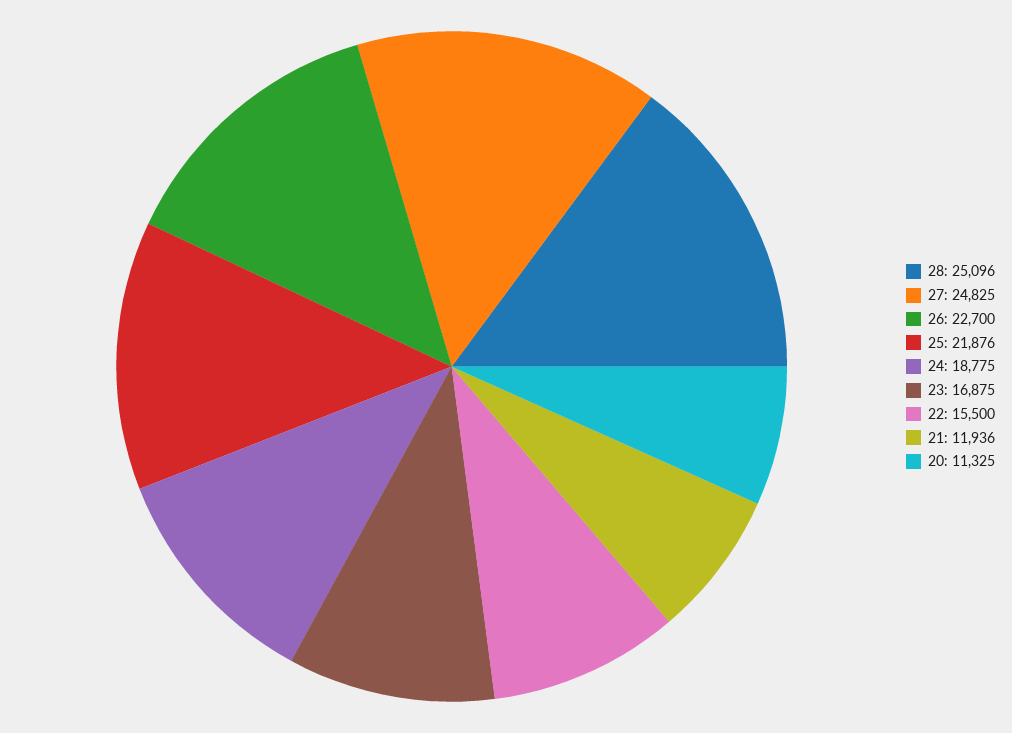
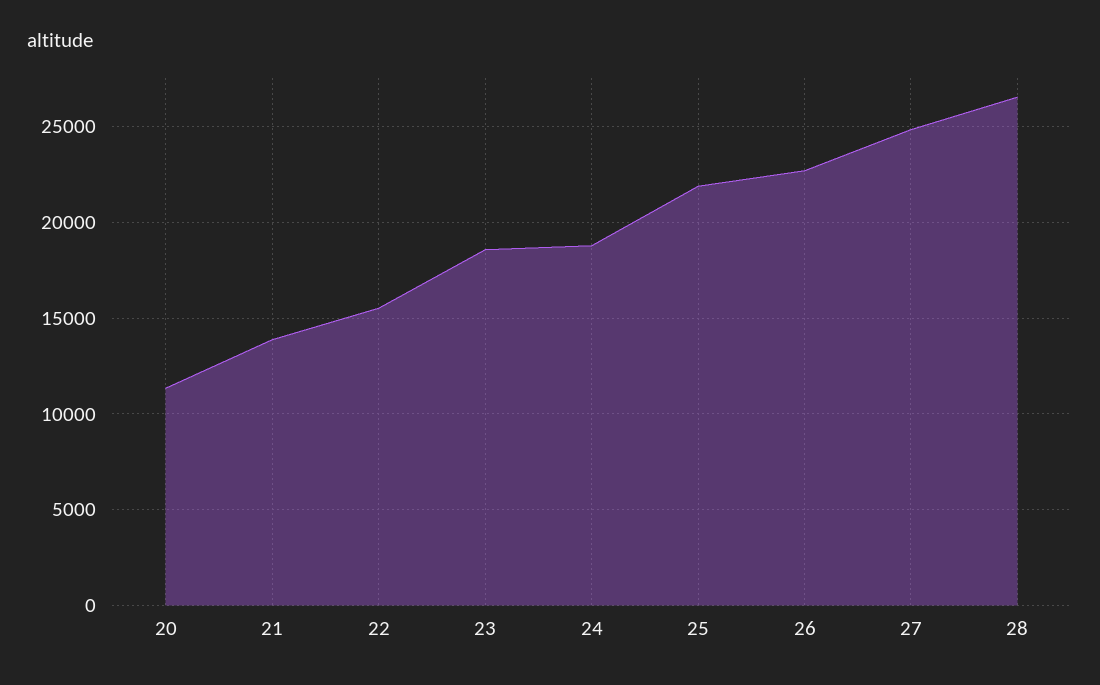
28: 25096 -> 26500
23: 16875 -> 18500
21: 11936 -> 14000

